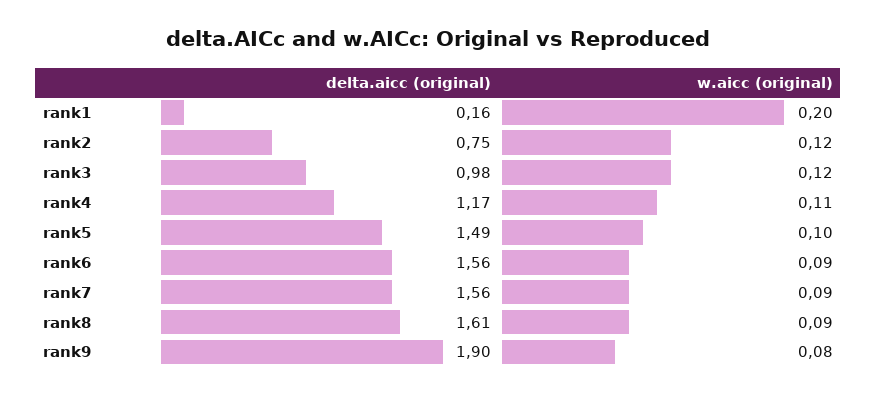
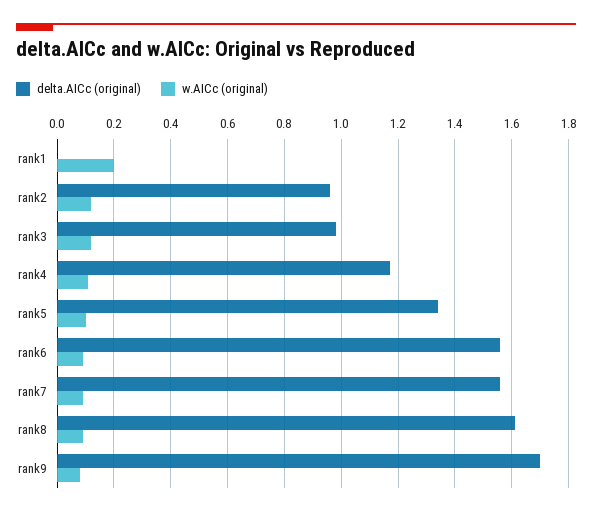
delta.aicc (original), rank1: 0.16 -> 0
delta.aicc (original), rank2: 0.75 -> 0.95
delta.aicc (original), rank5: 1.49 -> 1.35
delta.aicc (original), rank9: 1.9 -> 1.7

